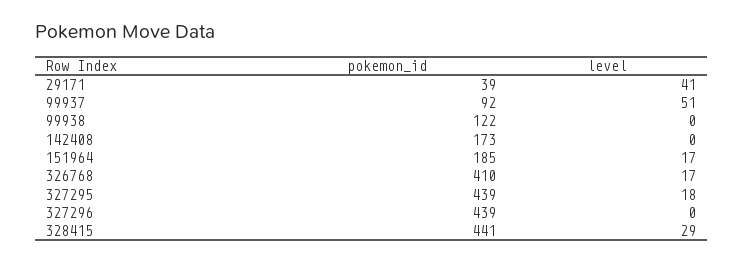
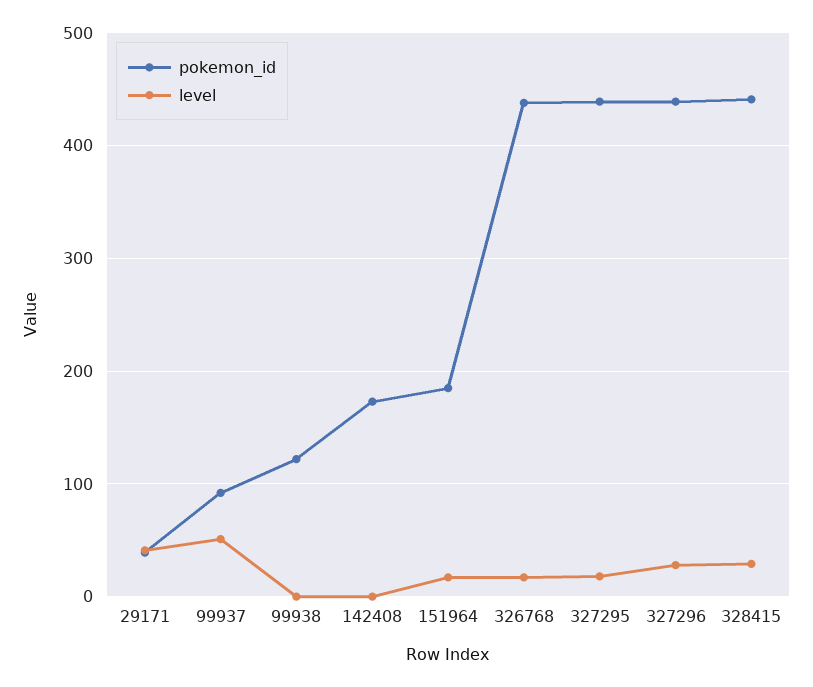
pokemon_id, 326768: 410 -> 440
level, 327296: 0 -> 30

